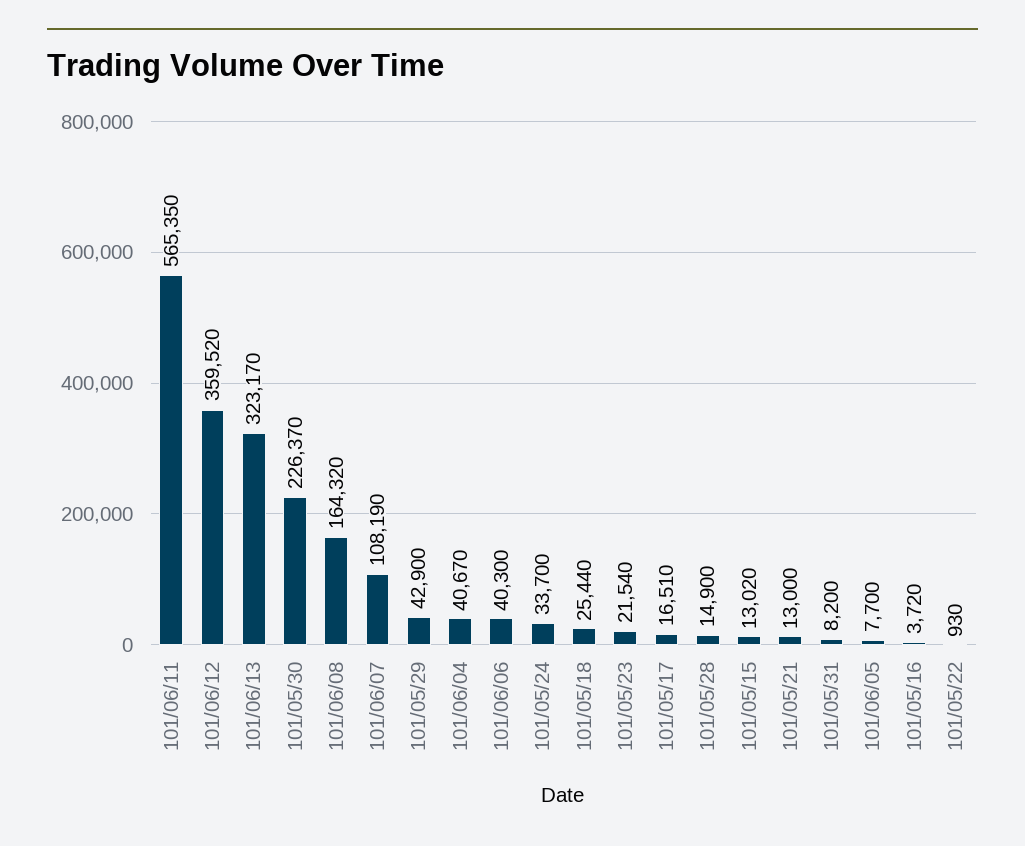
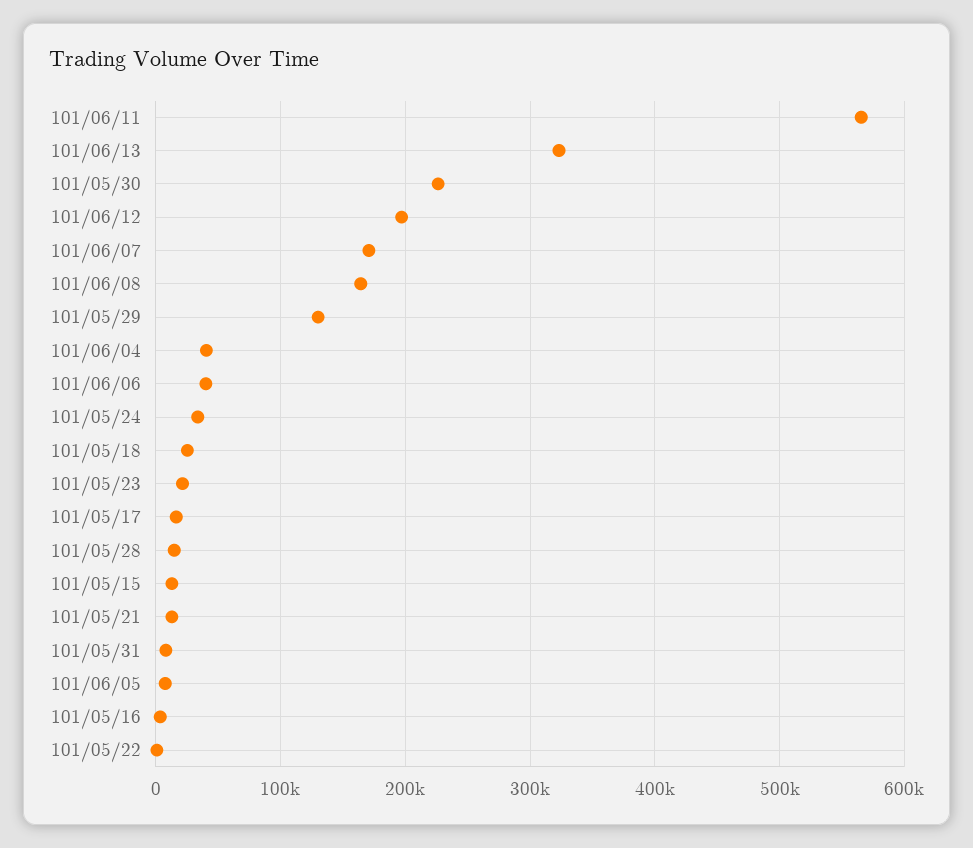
101/06/12: 359520 -> 200000
101/06/07: 108190 -> 170000
101/05/29: 42900 -> 130000

